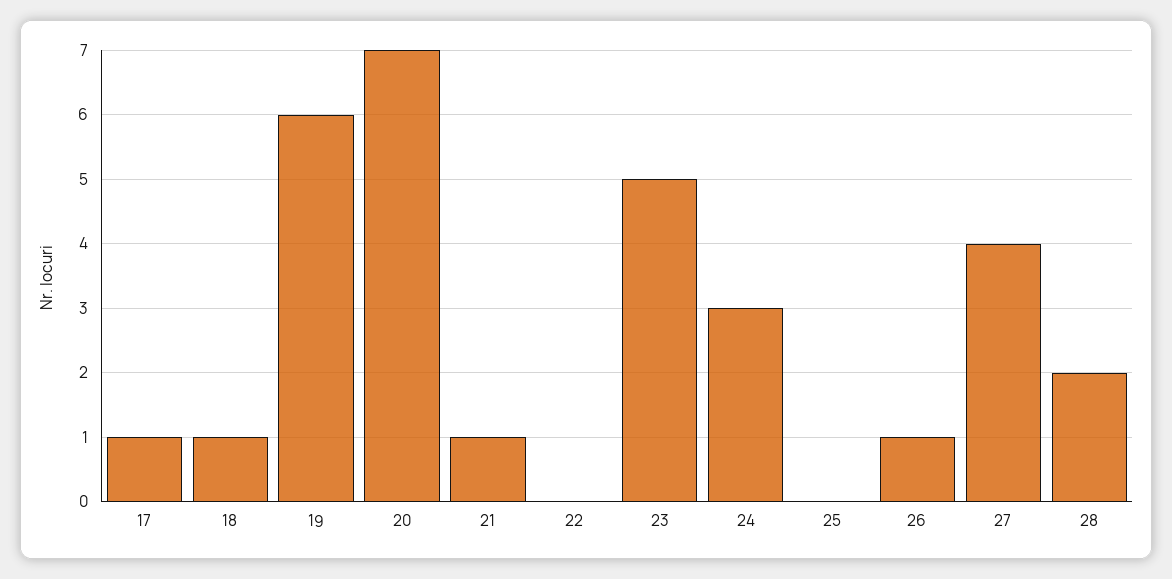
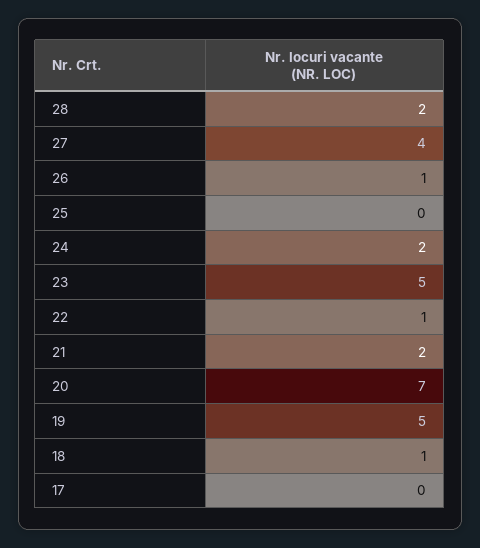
17: 1 -> 0
19: 6 -> 5
21: 1 -> 2
22: 0 -> 1
24: 3 -> 2

